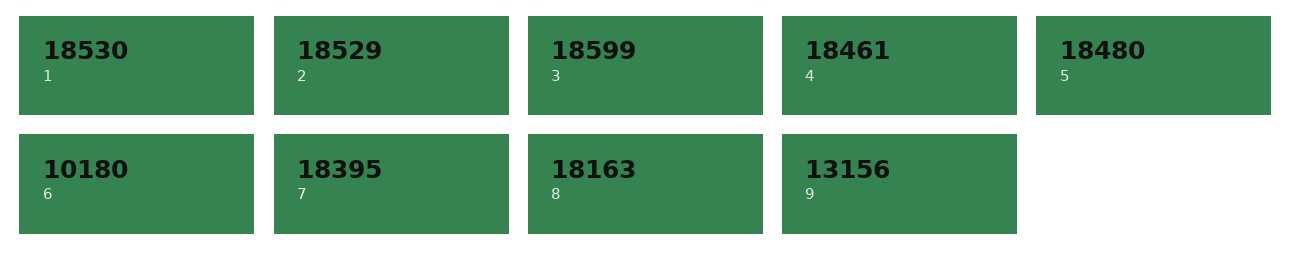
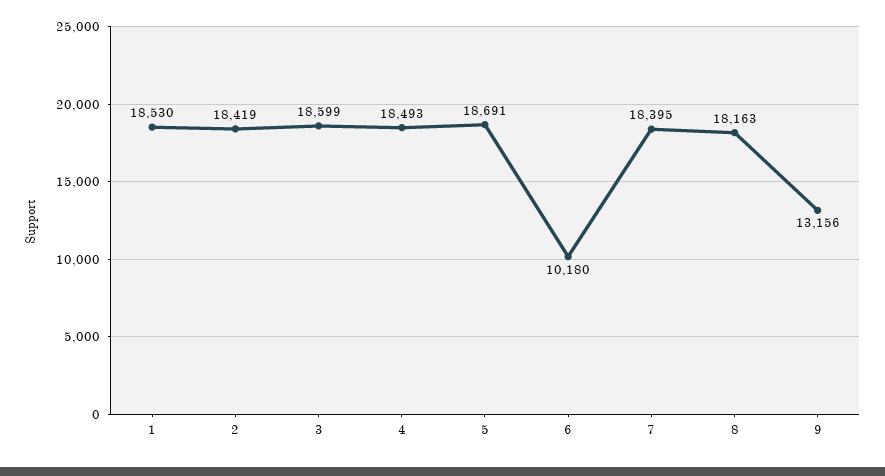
2: 18529 -> 18419
4: 18461 -> 18493
5: 18480 -> 18691

